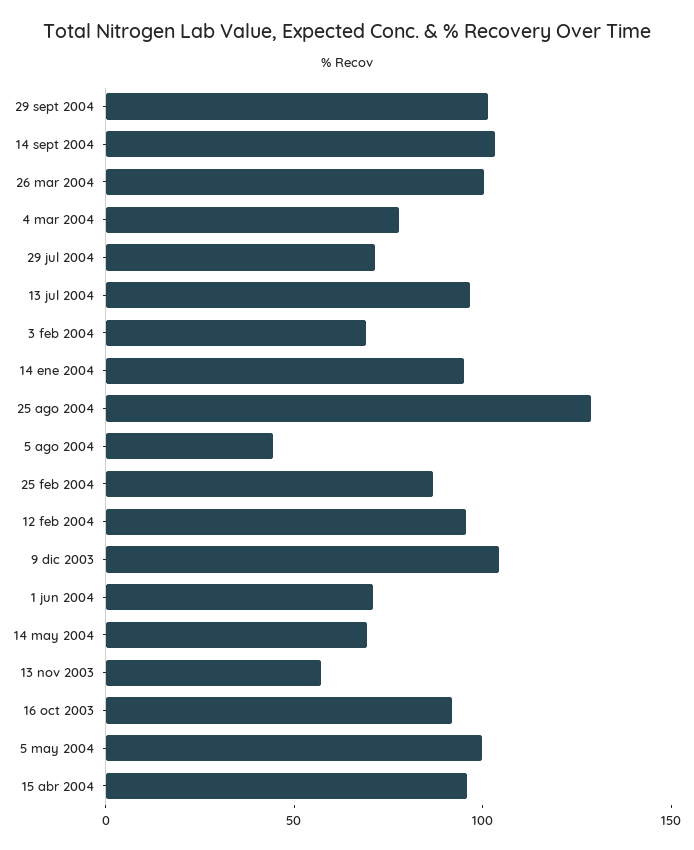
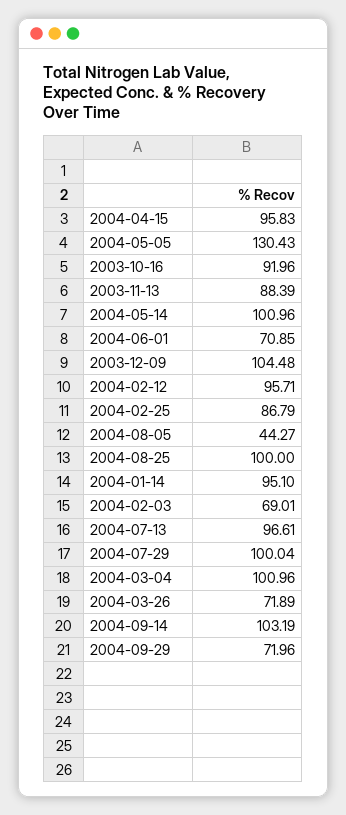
29 sept 2004: 100 -> 71.96
26 mar 2004: 100 -> 71.89
4 mar 2004: 80 -> 100.96
29 jul 2004: 70 -> 100.04
25 ago 2004: 130 -> 100
14 may 2004: 70 -> 100.96
13 nov 2003: 60 -> 88.39
5 may 2004: 100 -> 130.43

